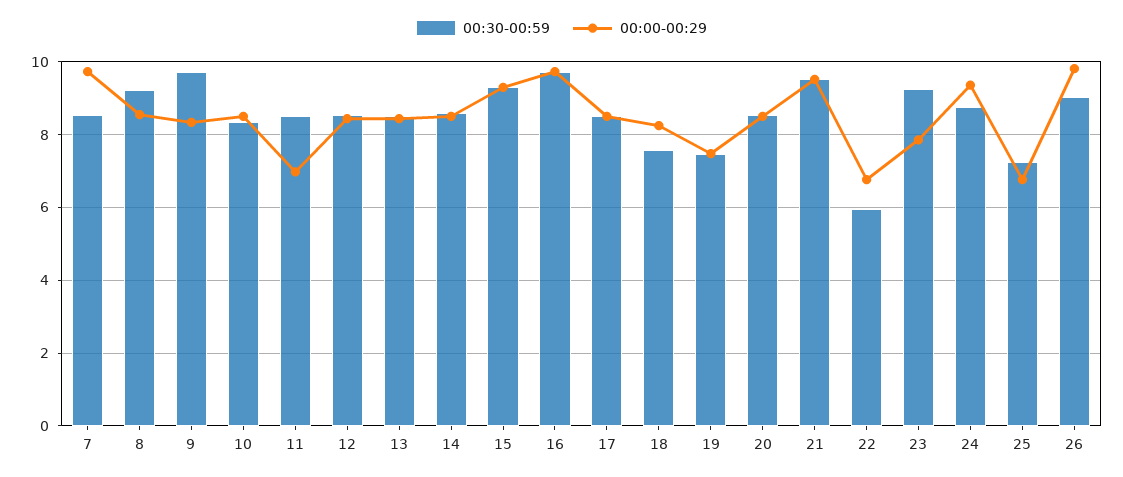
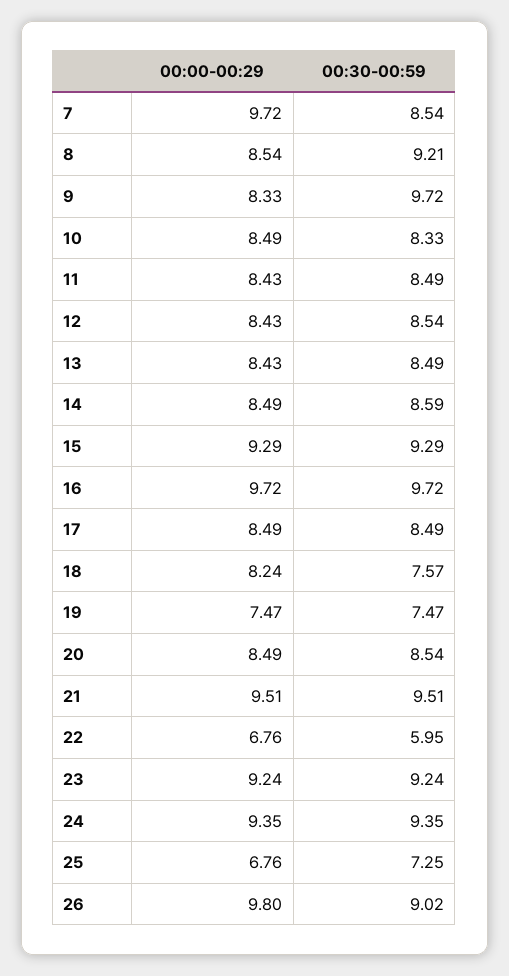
00:00-00:29, 11: 7 -> 8.43
00:00-00:29, 23: 7.8 -> 9.24
00:30-00:59, 24: 8.8 -> 9.35

